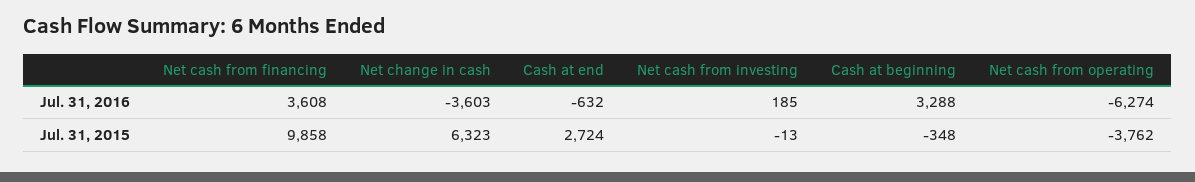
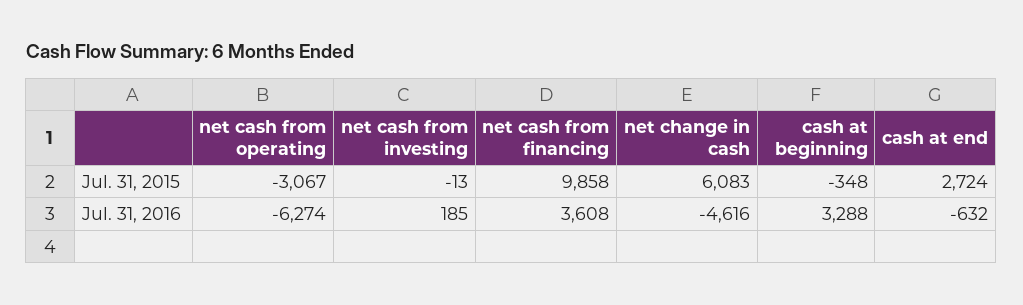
Net change in cash, Jul. 31, 2016: -3603 -> -4616
Net change in cash, Jul. 31, 2015: 6323 -> 6083
Net cash from operating, Jul. 31, 2015: -3762 -> -3067

